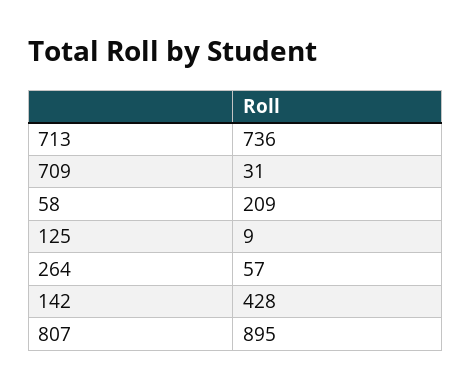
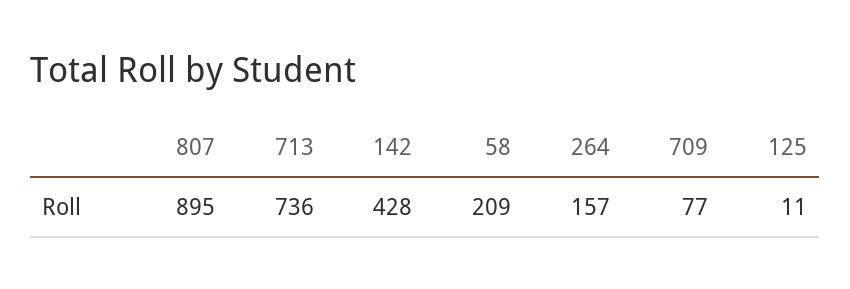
709: 31 -> 77
125: 9 -> 11
264: 57 -> 157

